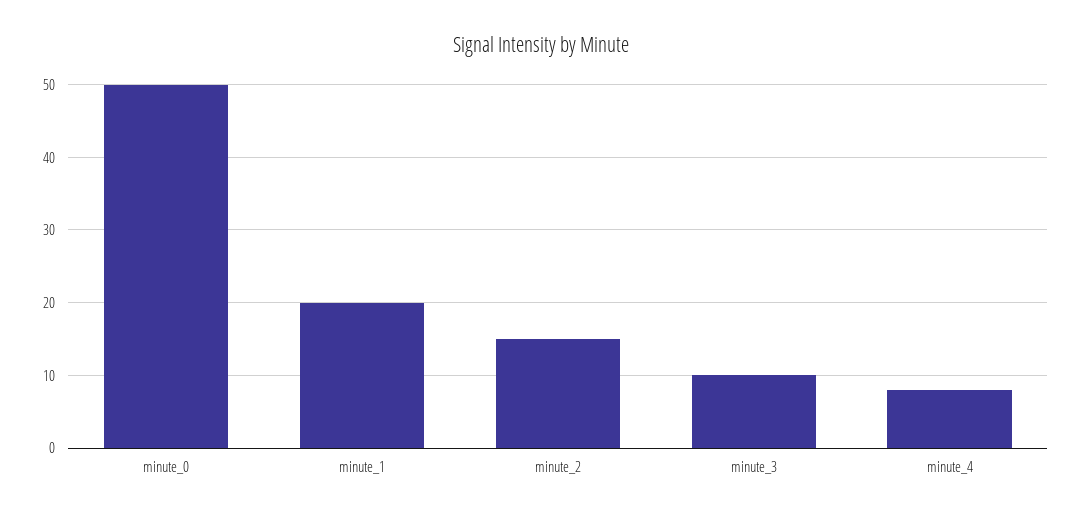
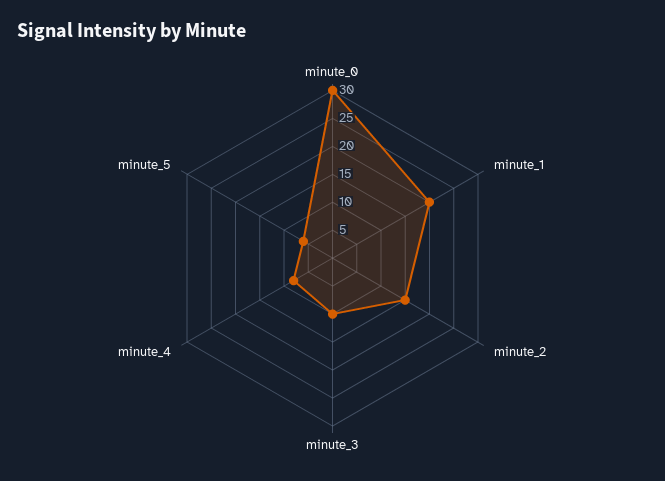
minute_0: 50 -> 30
minute_5: none -> 5

